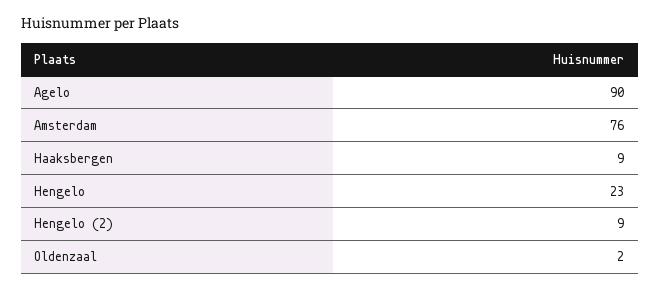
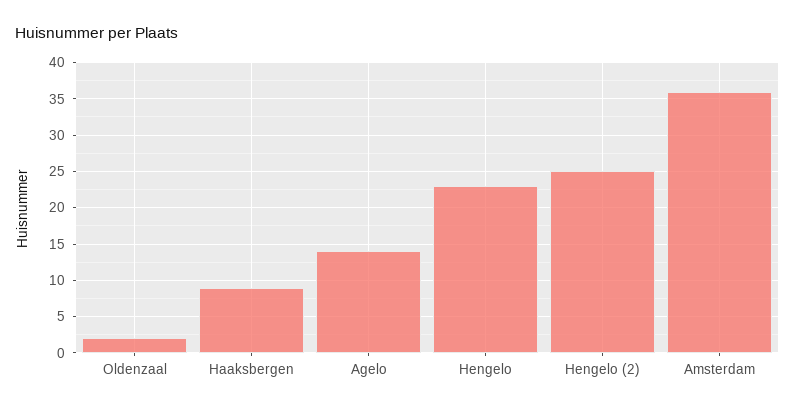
Agelo: 90 -> 14
Amsterdam: 76 -> 36
Hengelo (2): 9 -> 25

